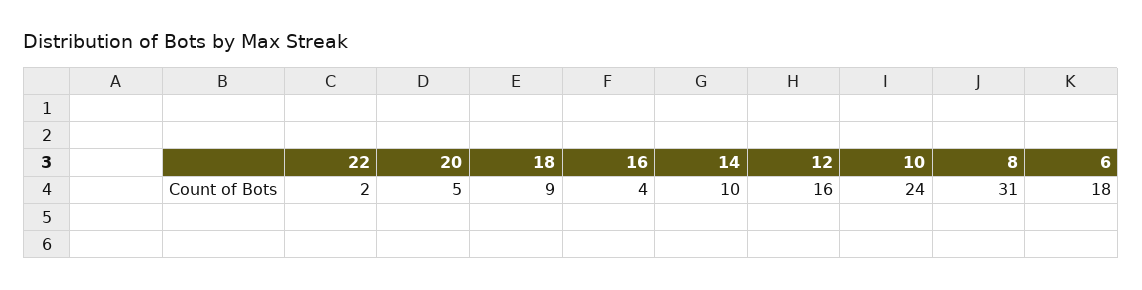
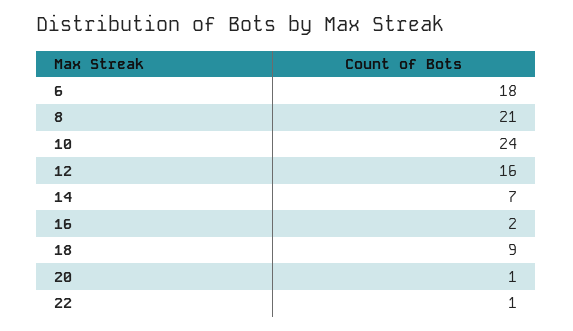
22: 2 -> 1
20: 5 -> 1
16: 4 -> 2
14: 10 -> 7
8: 31 -> 21

